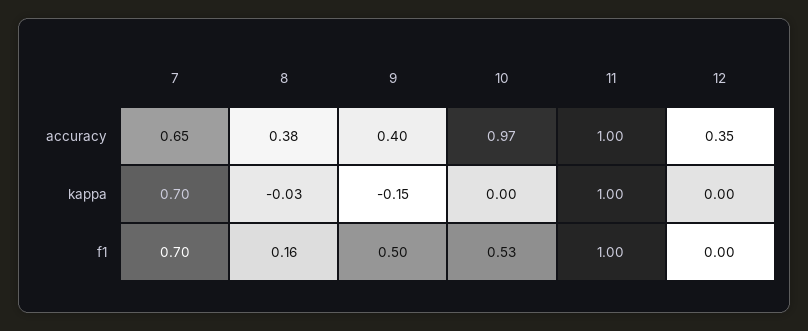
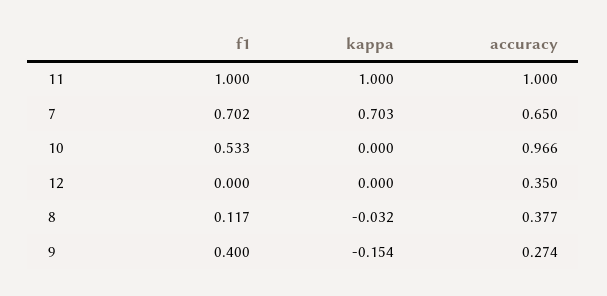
9, accuracy: 0.4 -> 0.274
8, f1: 0.16 -> 0.117
9, f1: 0.5 -> 0.4

